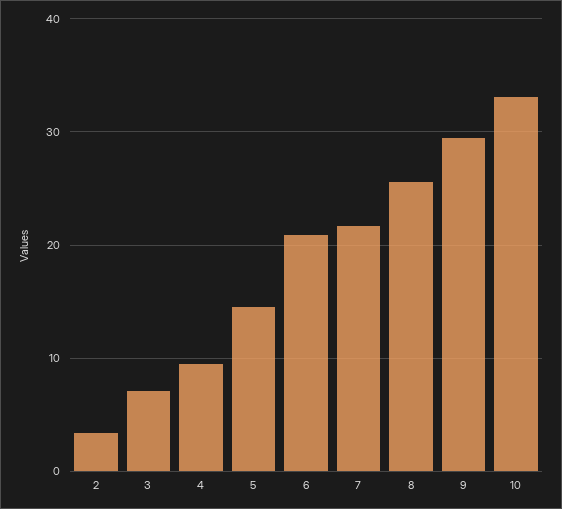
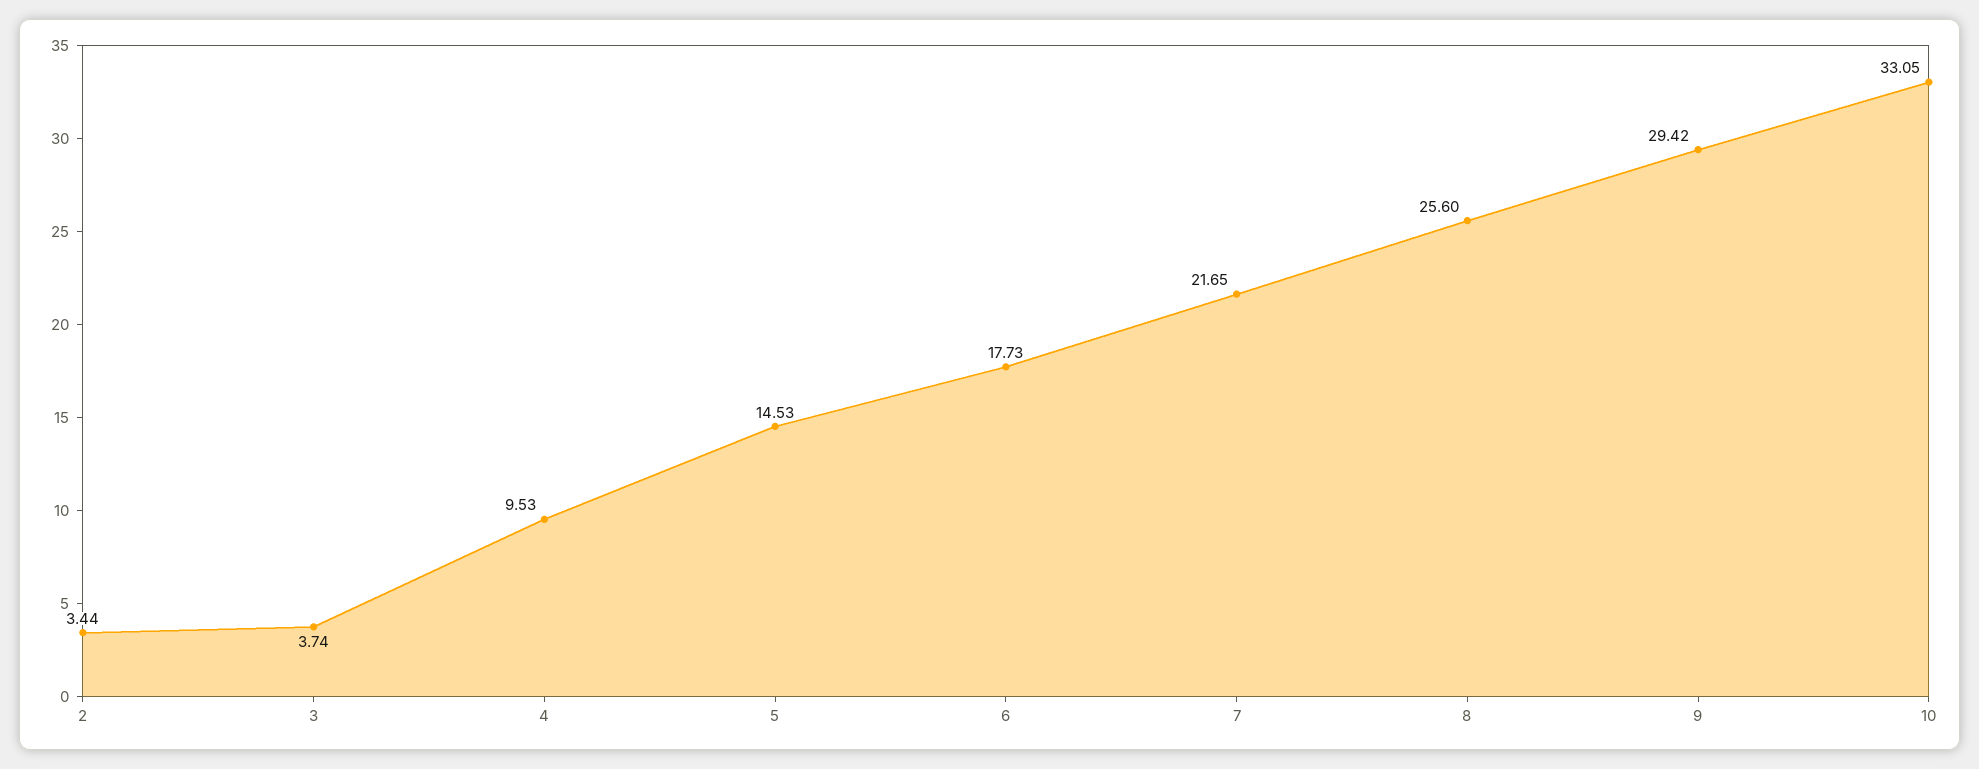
3: 7 -> 3.74
6: 21 -> 17.73

